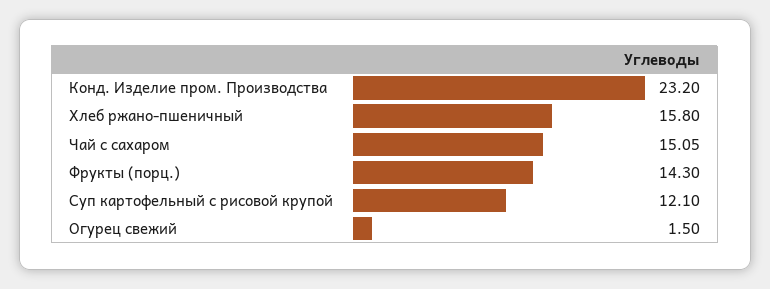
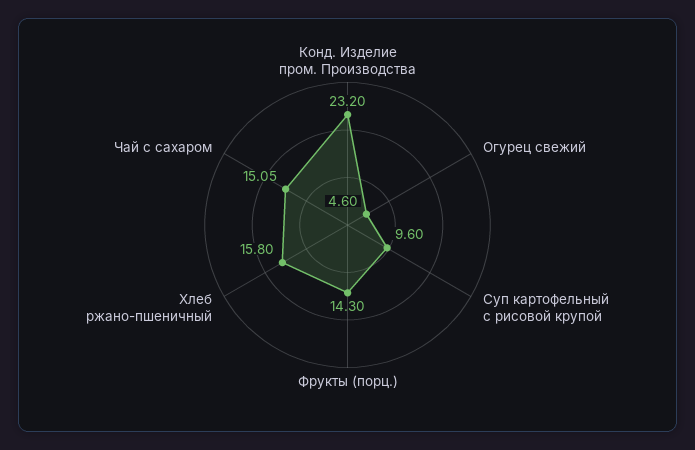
Суп картофельный с рисовой крупой: 12.1 -> 9.6
Огурец свежий: 1.5 -> 4.6

